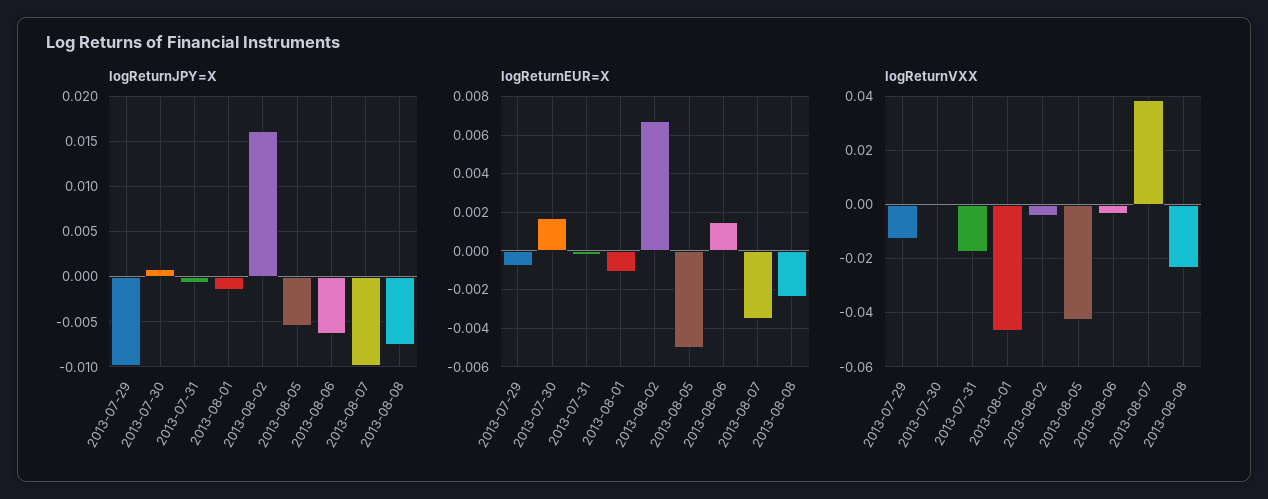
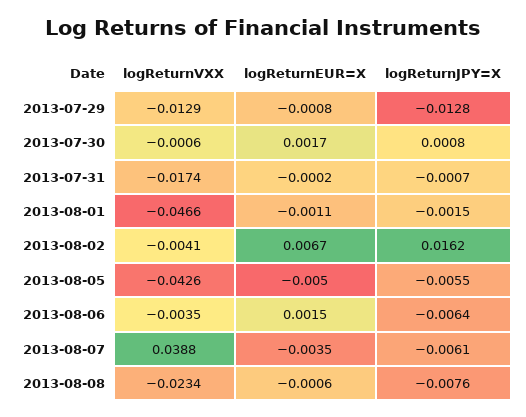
logReturnJPY=X, 2013-07-29: -0.01 -> -0.0128
logReturnJPY=X, 2013-08-07: -0.01 -> -0.0061
logReturnEUR=X, 2013-08-08: -0.0025 -> -0.0006

